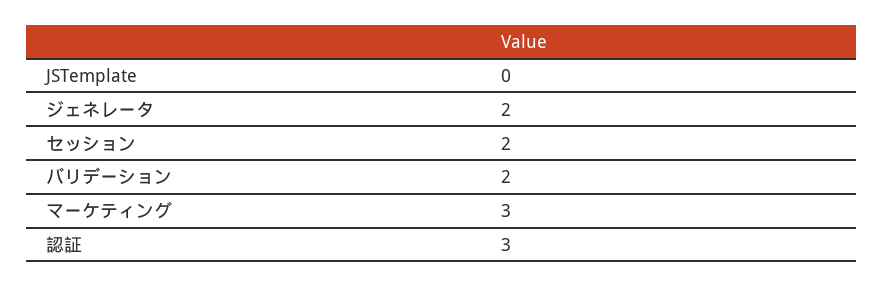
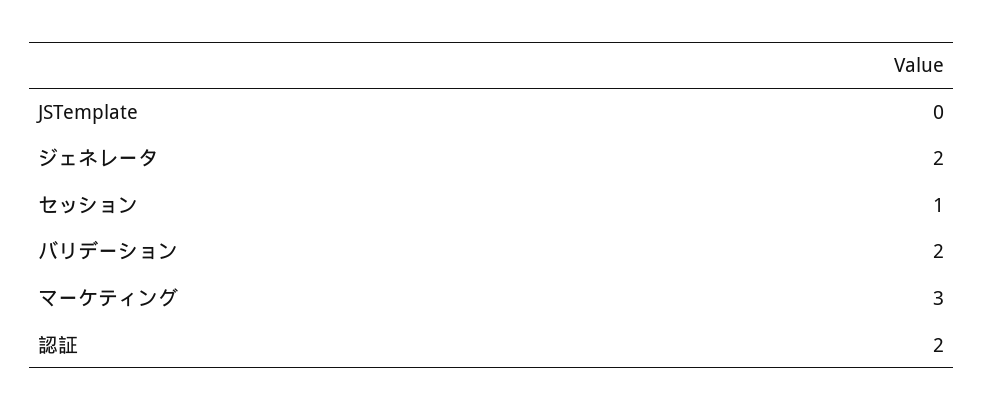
セッション: 2 -> 1
認証: 3 -> 2

